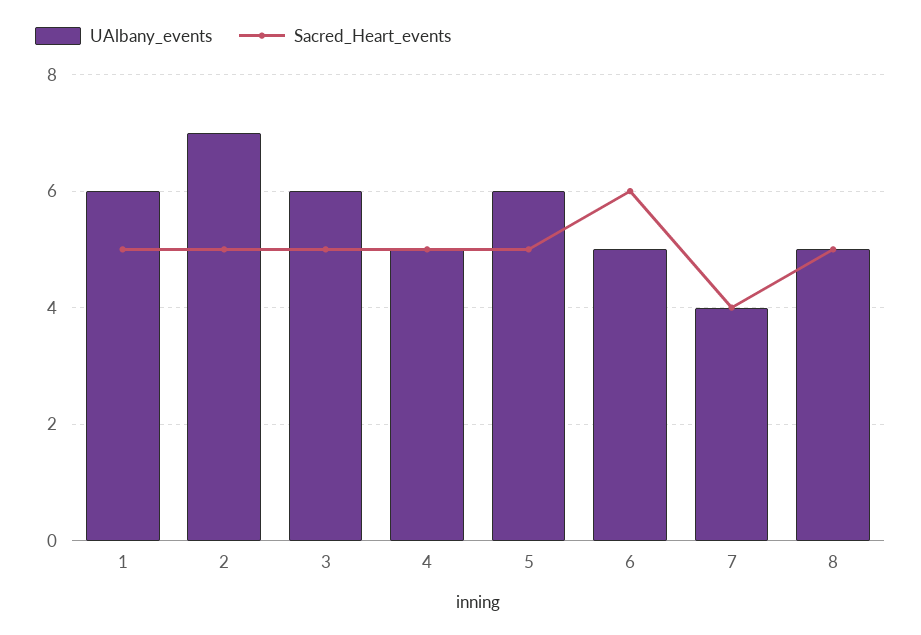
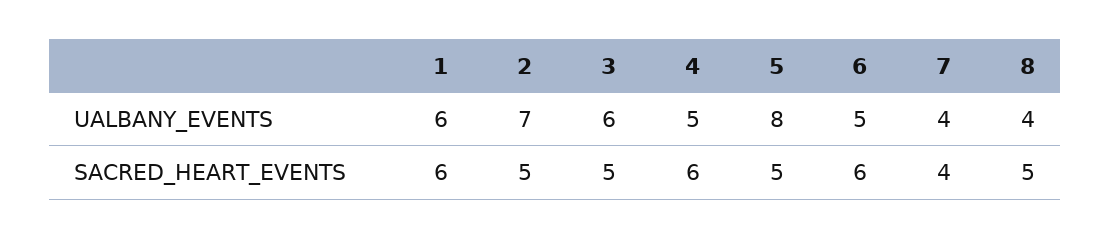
Sacred_Heart_events, 1: 5 -> 6
Sacred_Heart_events, 4: 5 -> 6
UAlbany_events, 5: 6 -> 8
UAlbany_events, 8: 5 -> 4

